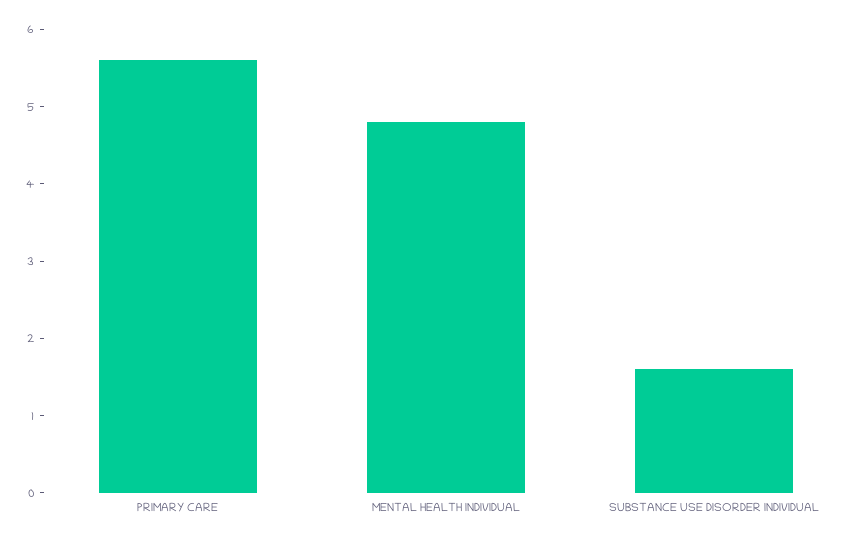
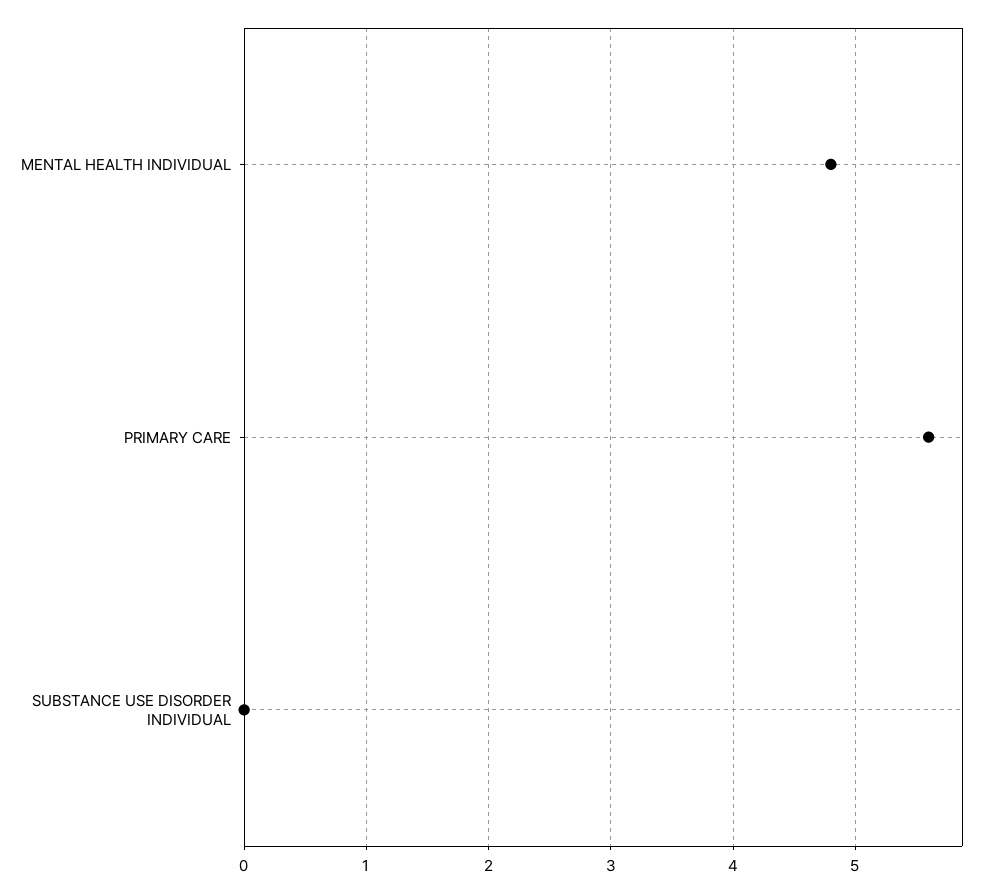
SUBSTANCE USE DISORDER INDIVIDUAL: 1.5 -> 0

